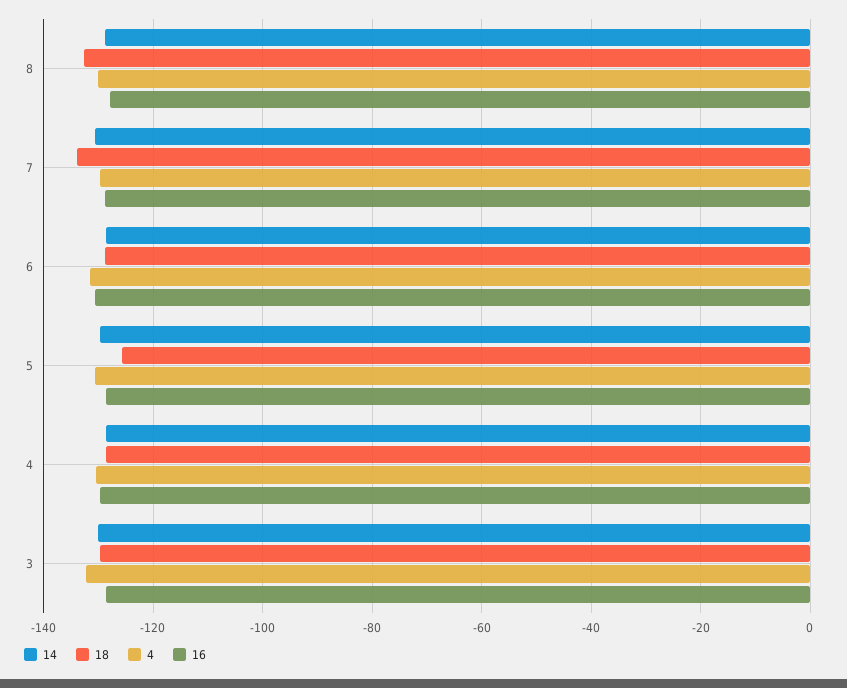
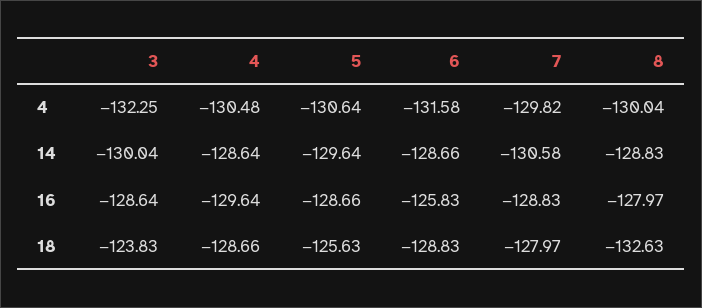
18, 7: -134 -> -127.97
16, 6: -130 -> -125.83
18, 3: -130 -> -123.83

